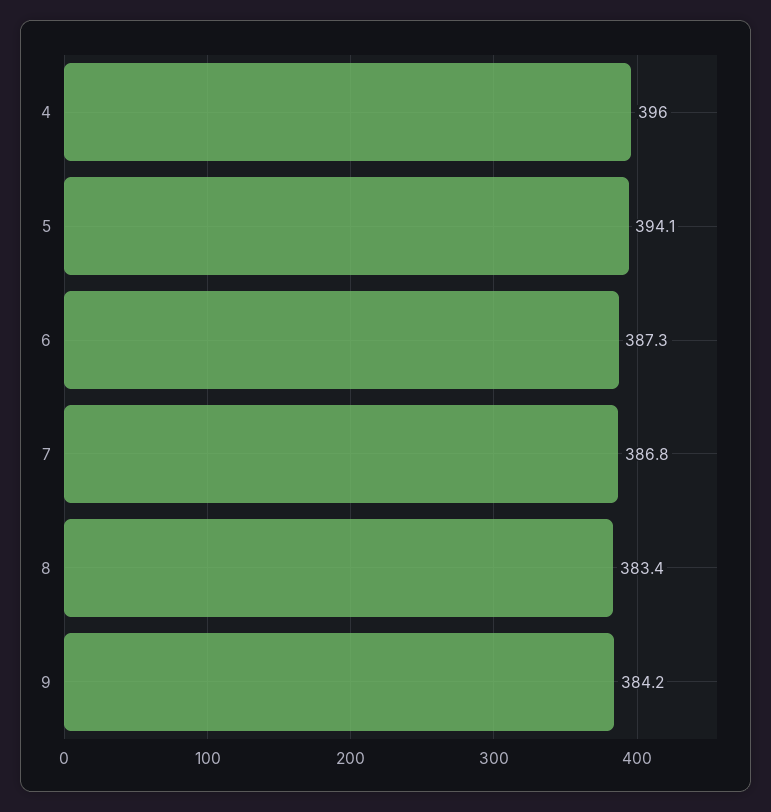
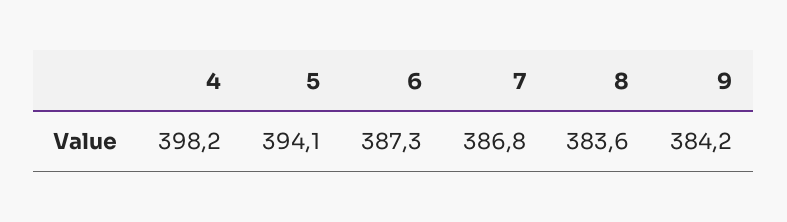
4: 396 -> 398.2
8: 383.4 -> 383.6

